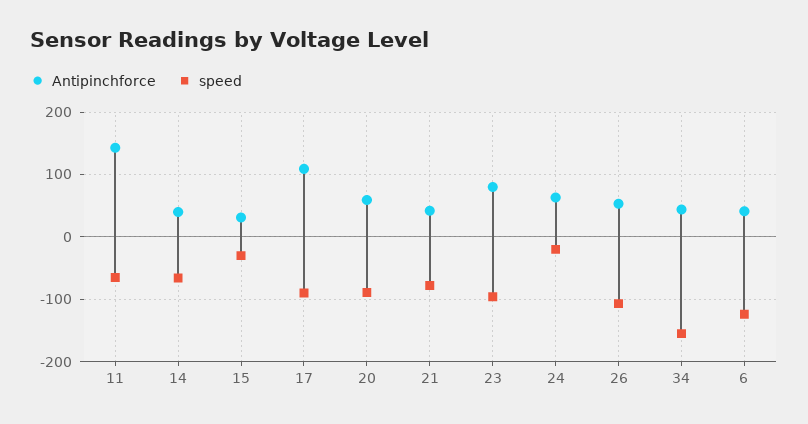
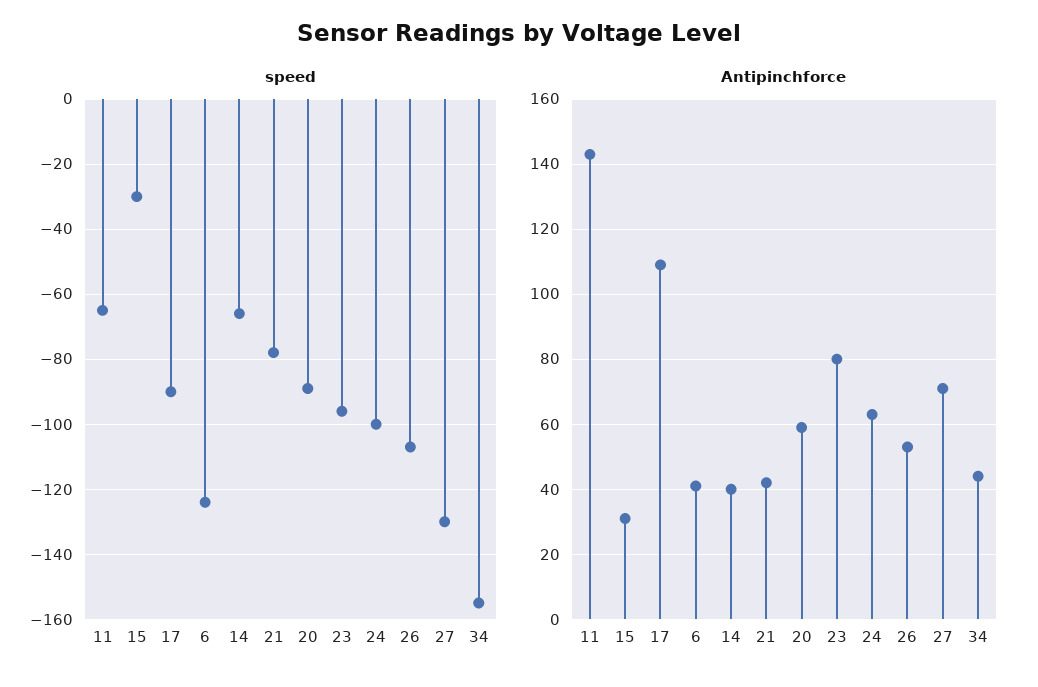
speed, 24: -20 -> -100
speed, 27: none -> -130
Antipinchforce, 27: none -> 70

